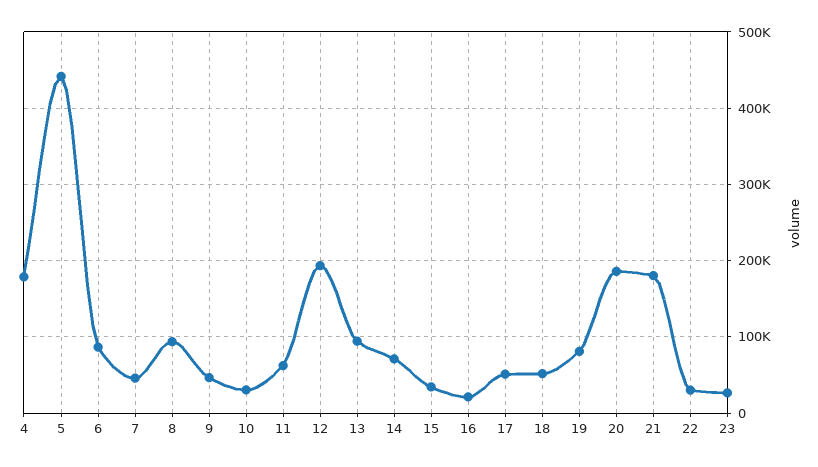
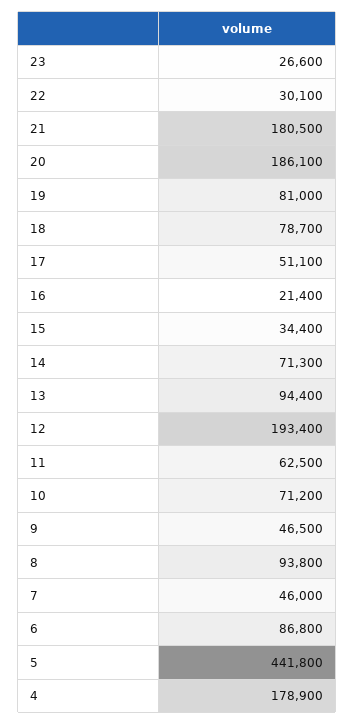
10: 30000 -> 71200
18: 50000 -> 78700

